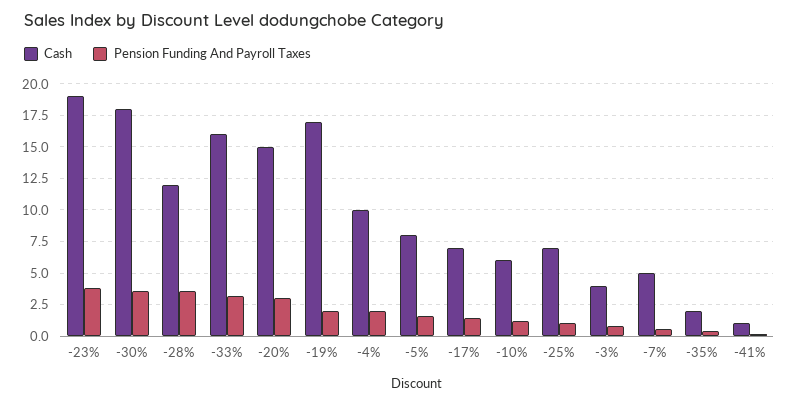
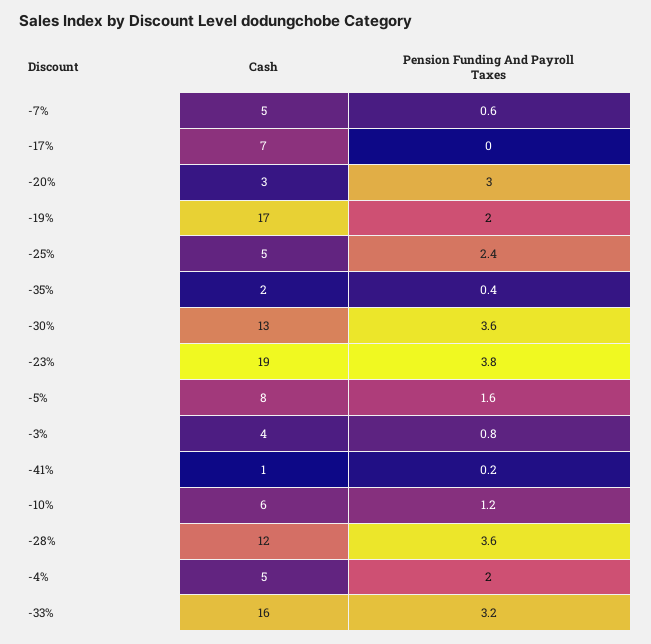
Cash, -30%: 18 -> 13
Cash, -20%: 15 -> 3
Cash, -4%: 10 -> 5
Pension Funding And Payroll Taxes, -17%: 1.5 -> 0
Cash, -25%: 7 -> 5
Pension Funding And Payroll Taxes, -25%: 1 -> 2.4

